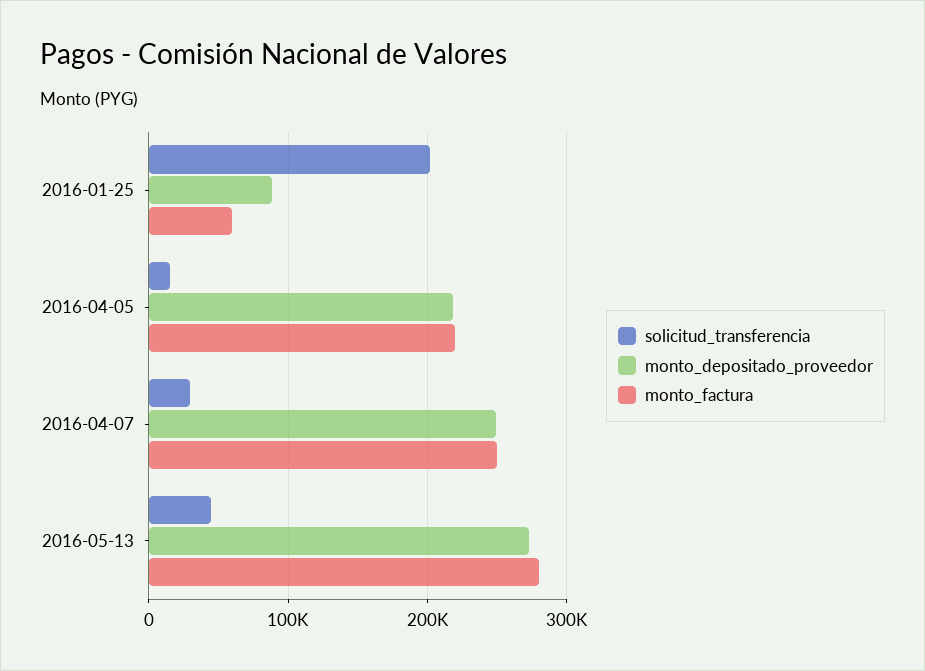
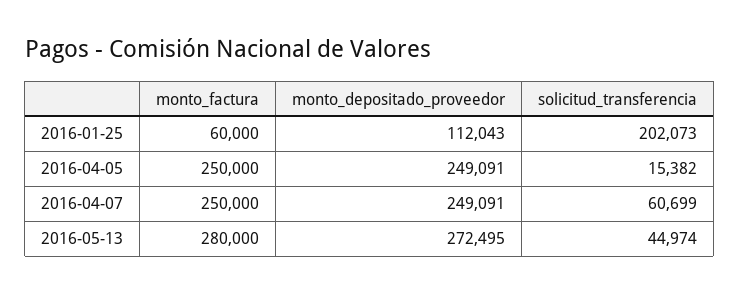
monto_depositado_proveedor, 2016-01-25: 90000 -> 112043
monto_depositado_proveedor, 2016-04-05: 220000 -> 249091
monto_factura, 2016-04-05: 220000 -> 250000
solicitud_transferencia, 2016-04-07: 30000 -> 60699

